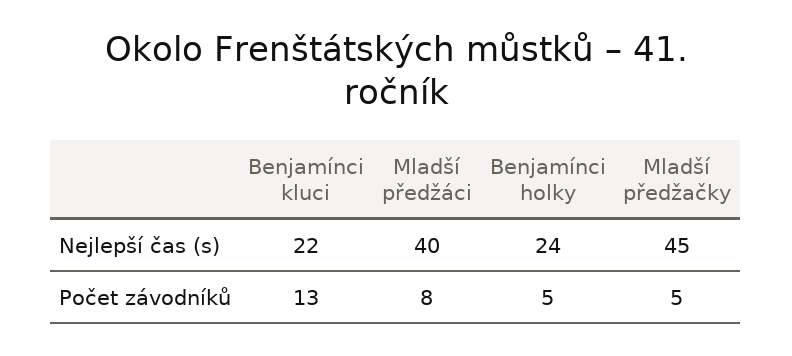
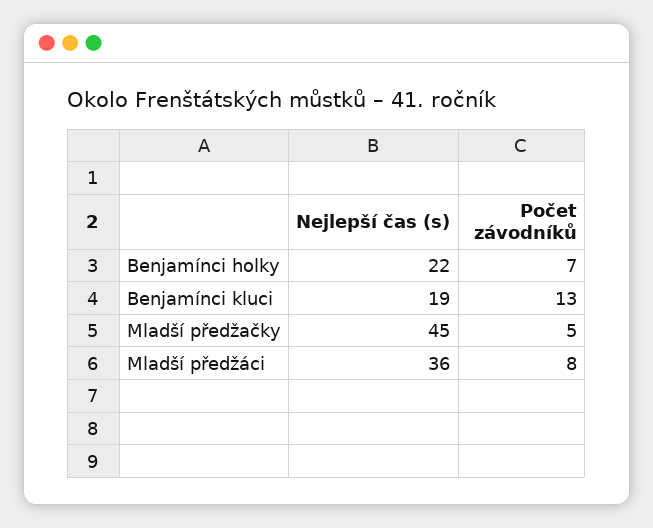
Benjamínci kluci, Nejlepší čas (s): 22 -> 19
Mladší předžáci, Nejlepší čas (s): 40 -> 36
Benjamínci holky, Nejlepší čas (s): 24 -> 22
Benjamínci holky, Počet závodníků: 5 -> 7

